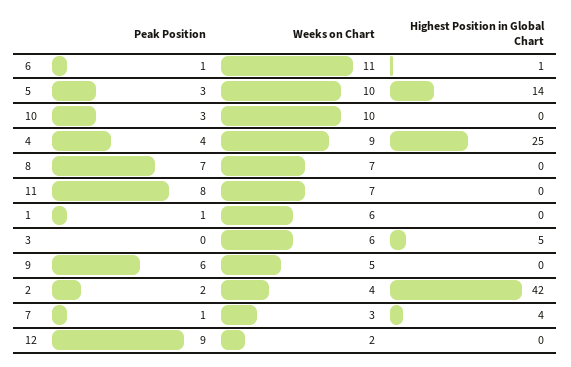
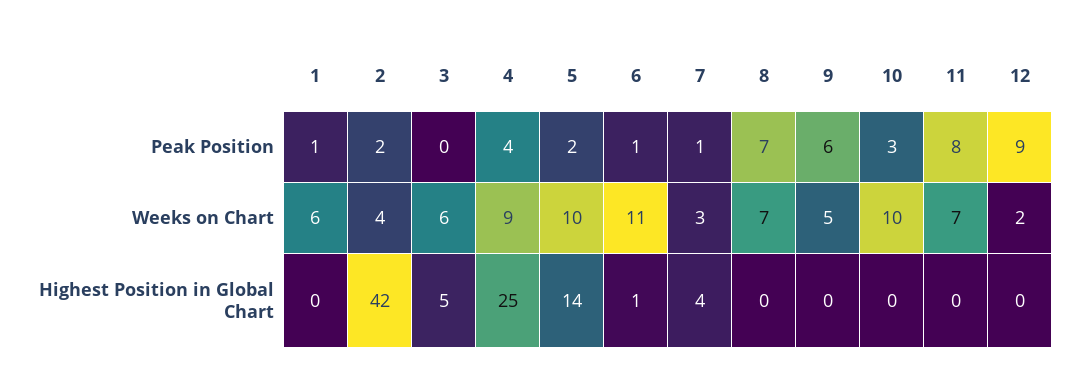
Peak Position, 5: 3 -> 2

